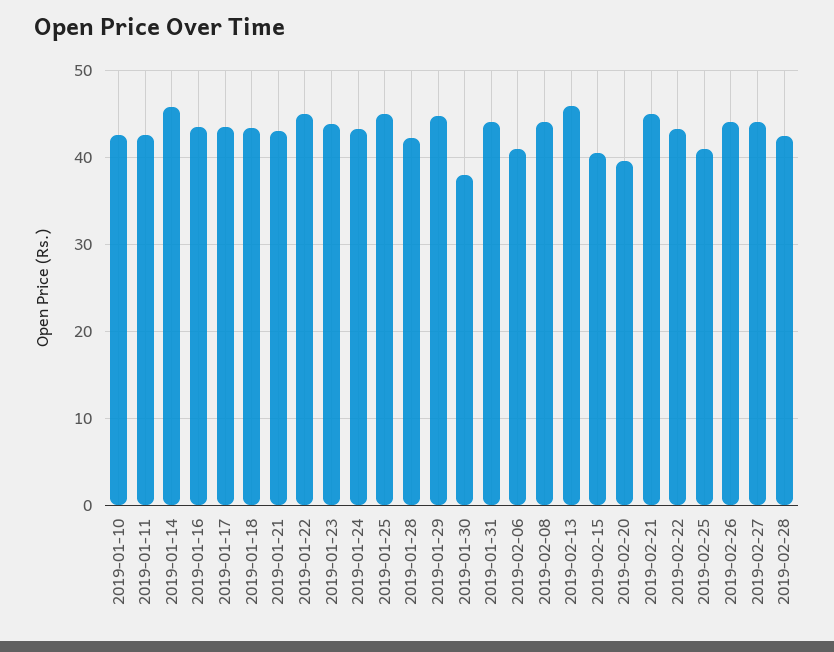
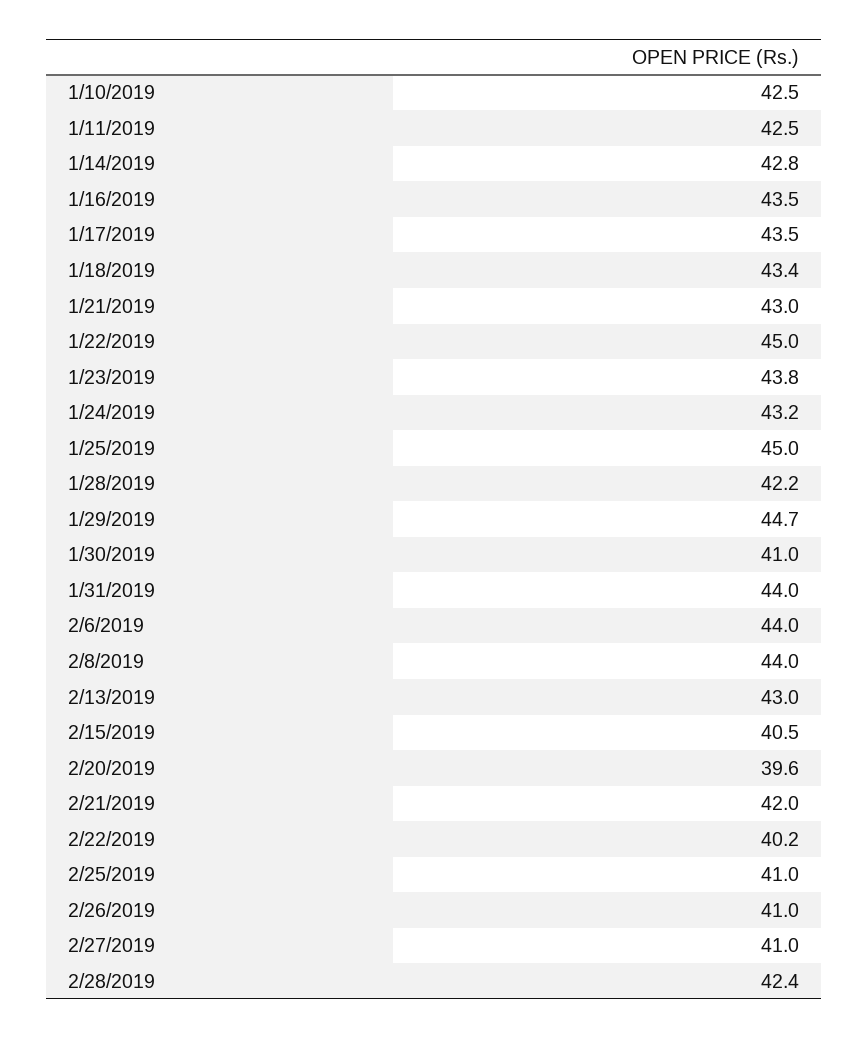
2019-01-14: 46 -> 42.8
2019-01-30: 38 -> 41
2019-02-06: 41 -> 44
2019-02-13: 46 -> 43
2019-02-21: 45 -> 42
2019-02-22: 43 -> 40.2
2019-02-26: 44 -> 41
2019-02-27: 44 -> 41

